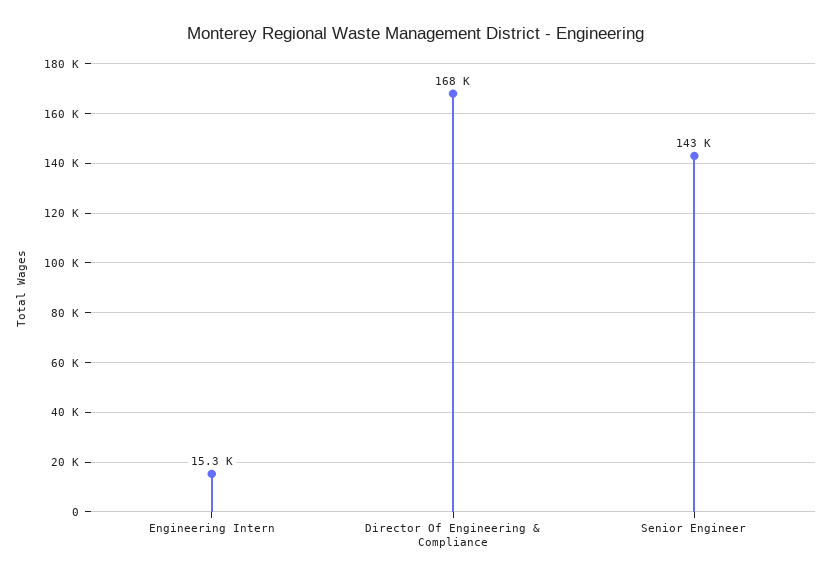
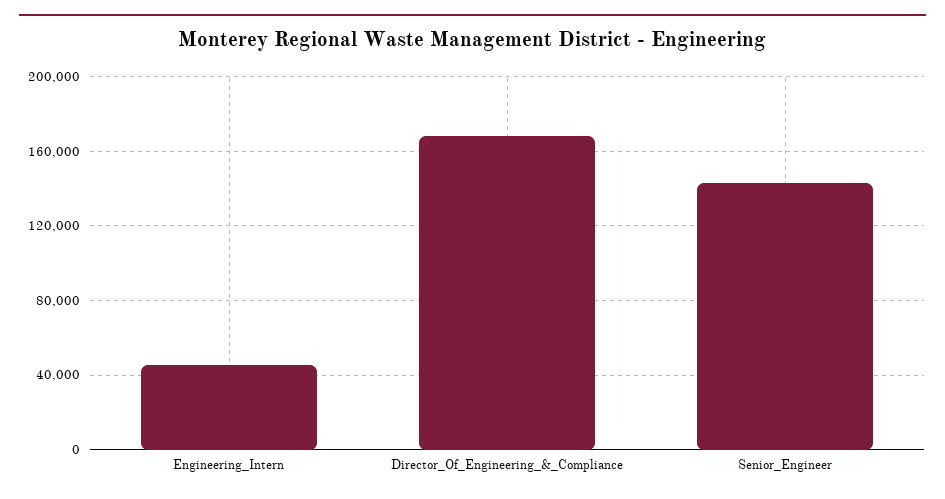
Engineering Intern: 15300 -> 45000

